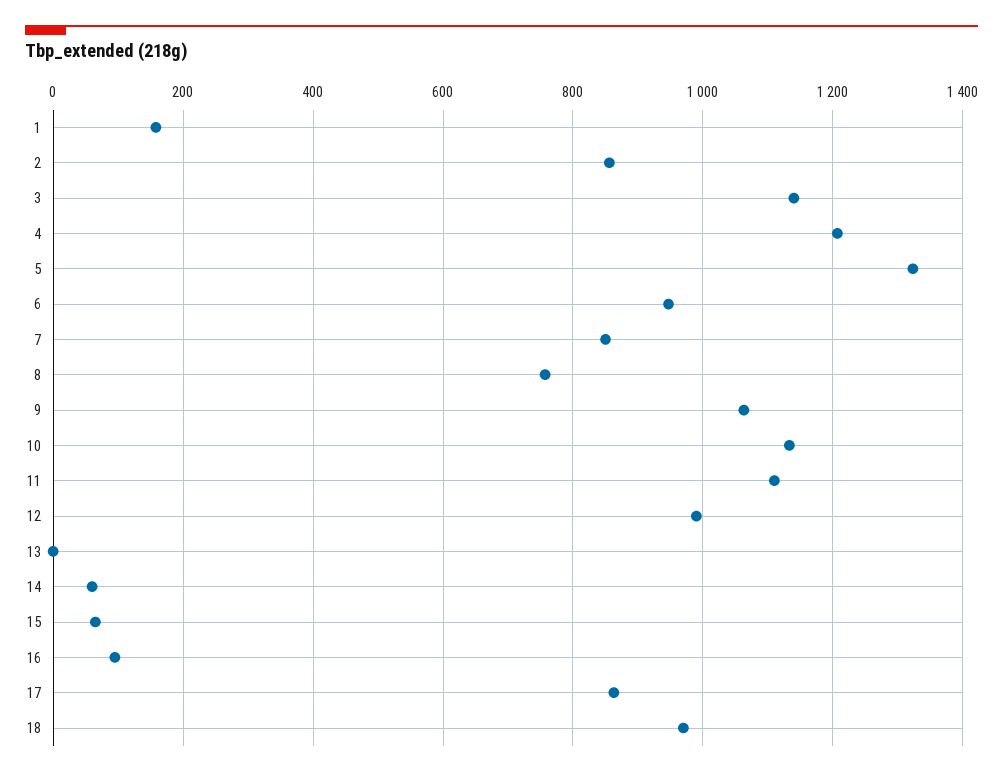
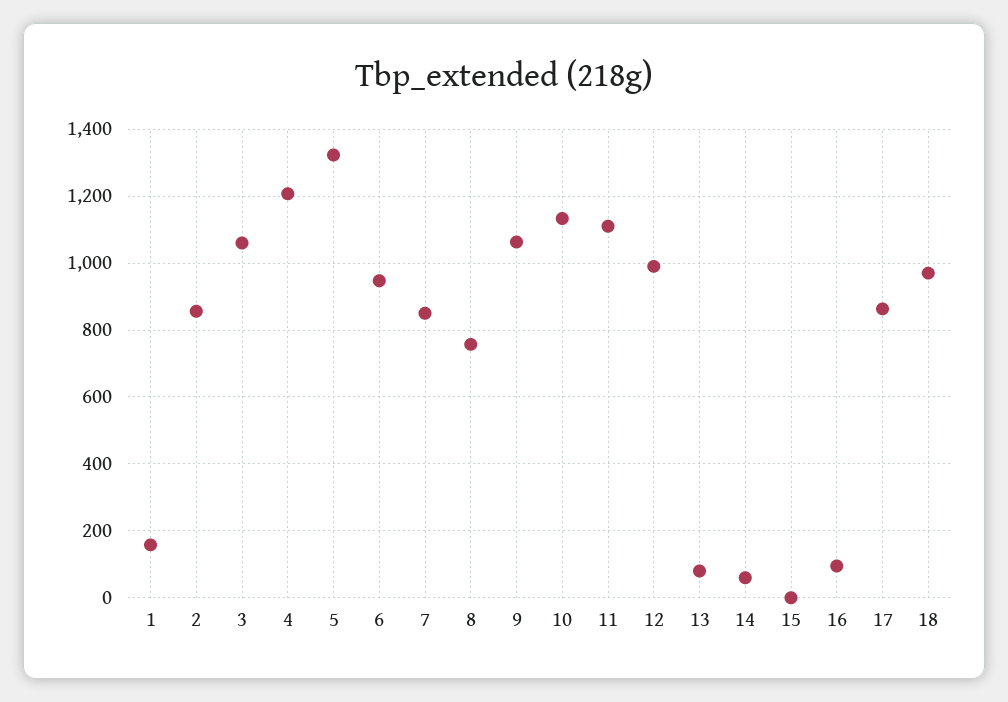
3: 1140 -> 1060
13: 0 -> 80
15: 60 -> 0

